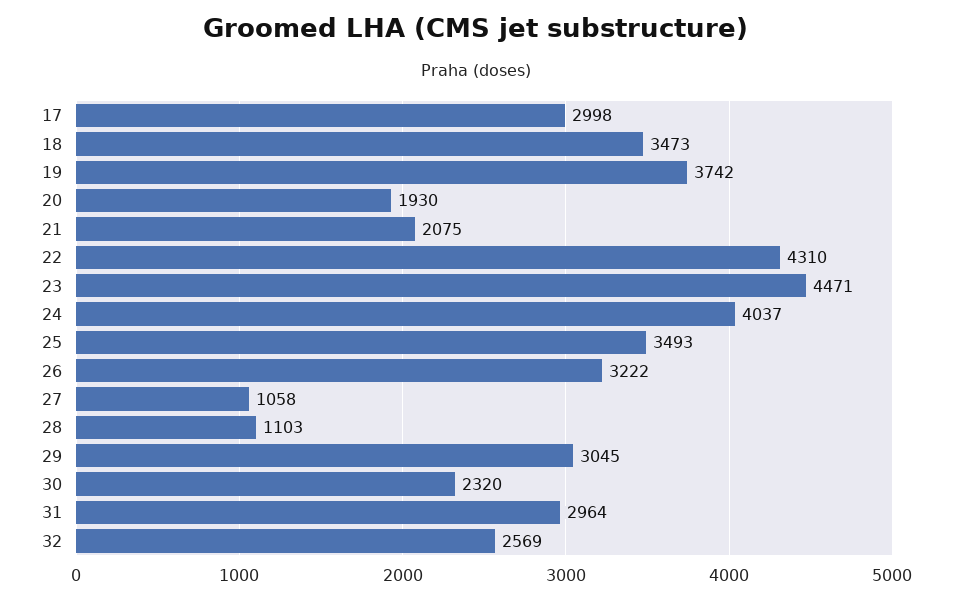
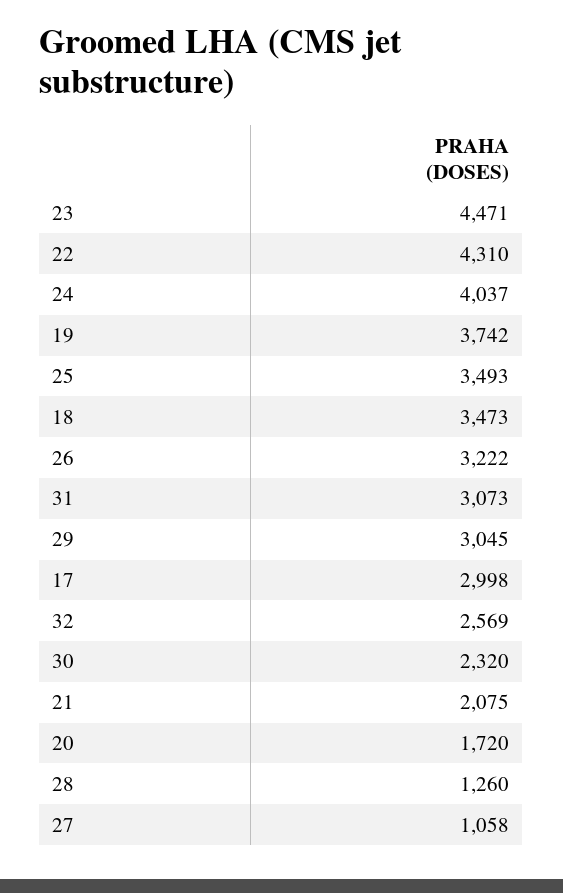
20: 1930 -> 1720
28: 1103 -> 1260
31: 2964 -> 3073

